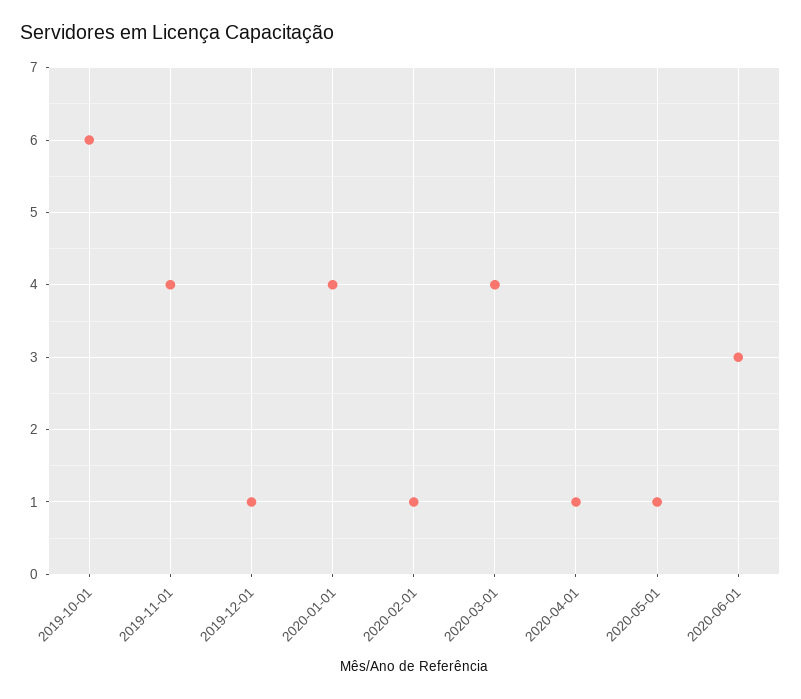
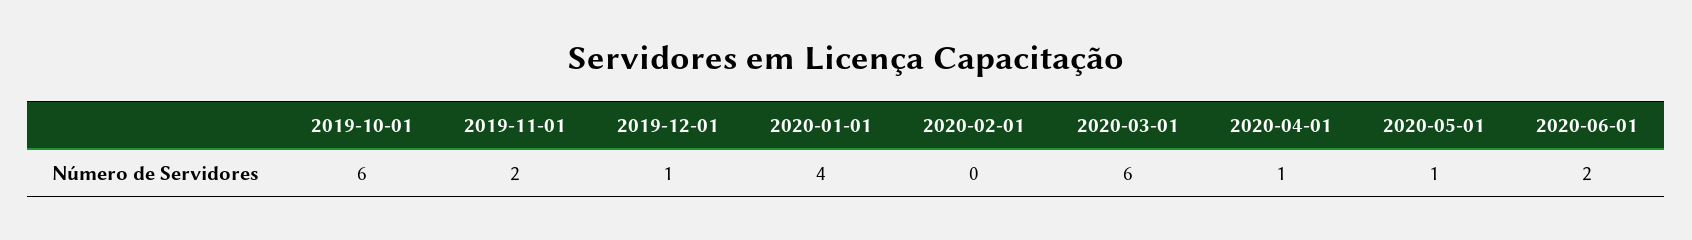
2019-11-01: 4 -> 2
2020-02-01: 1 -> 0
2020-03-01: 4 -> 6
2020-06-01: 3 -> 2

